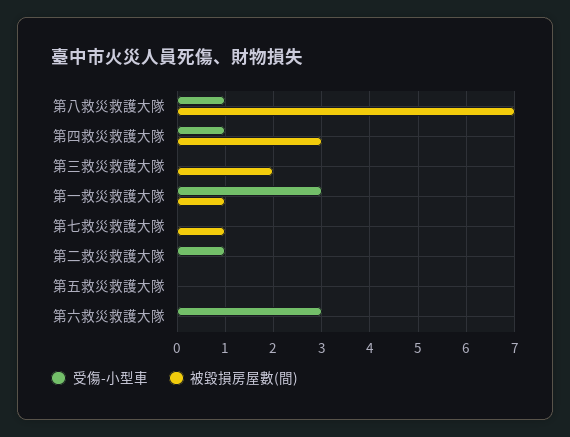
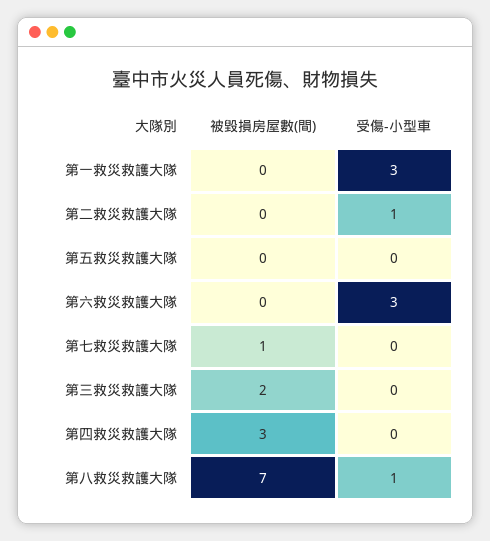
受傷-小型車, 第四救災救護大隊: 1 -> 0
被毀損房屋數(間), 第一救災救護大隊: 1 -> 0

